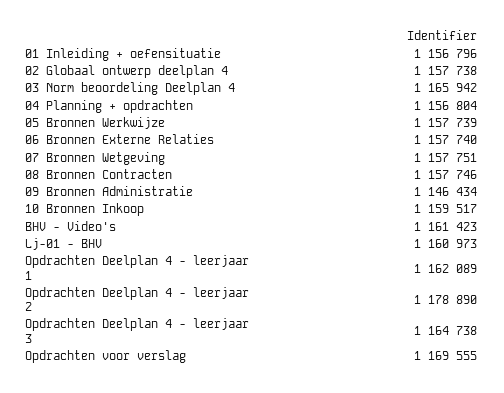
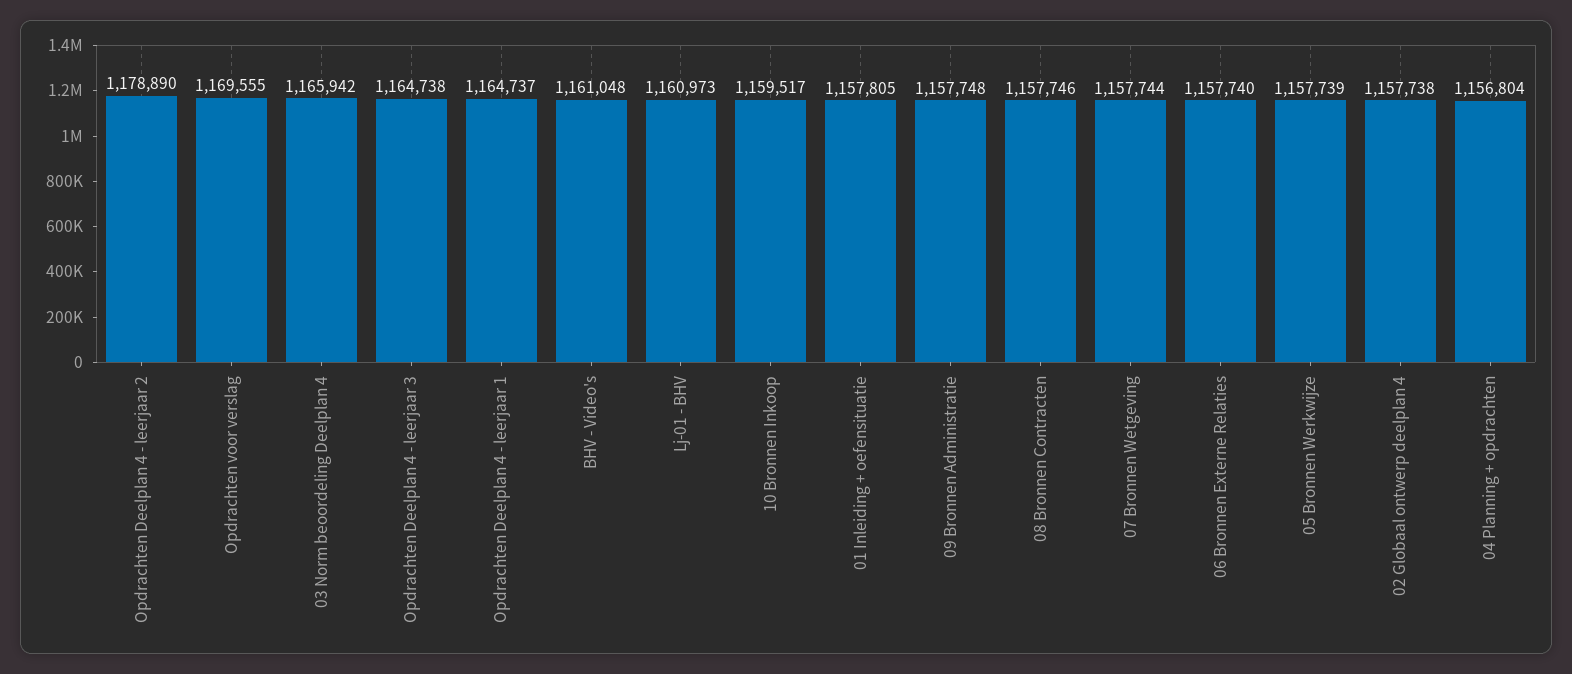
01 Inleiding + oefensituatie: 1156796 -> 1157805
07 Bronnen Wetgeving: 1157751 -> 1157744
09 Bronnen Administratie: 1146434 -> 1157748
BHV - Video's: 1161423 -> 1161048
Opdrachten Deelplan 4 - leerjaar 1: 1162089 -> 1164737

